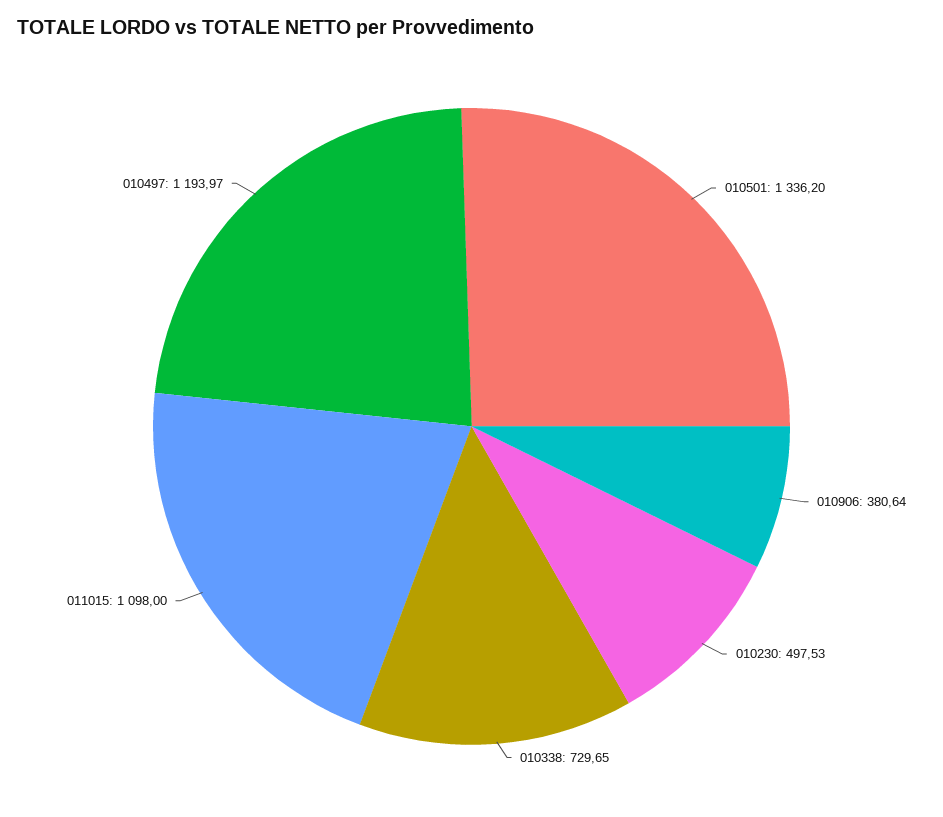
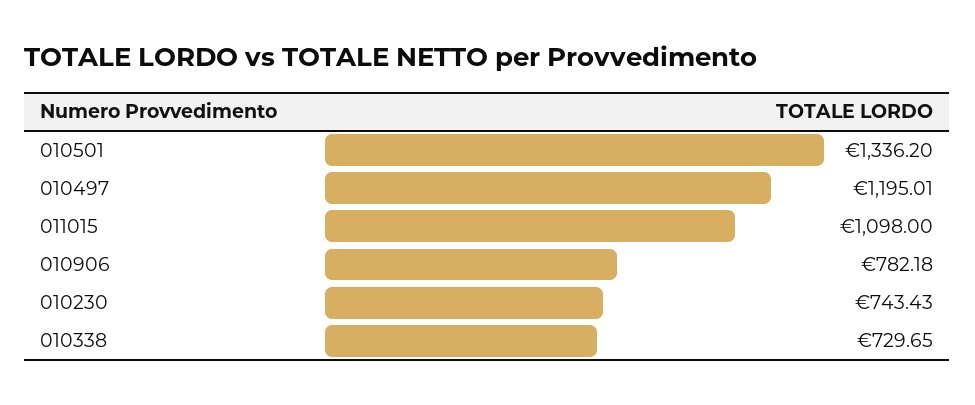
010906: 380.64 -> 782.18
010230: 497.53 -> 743.43
010497: 1193.97 -> 1195.01

